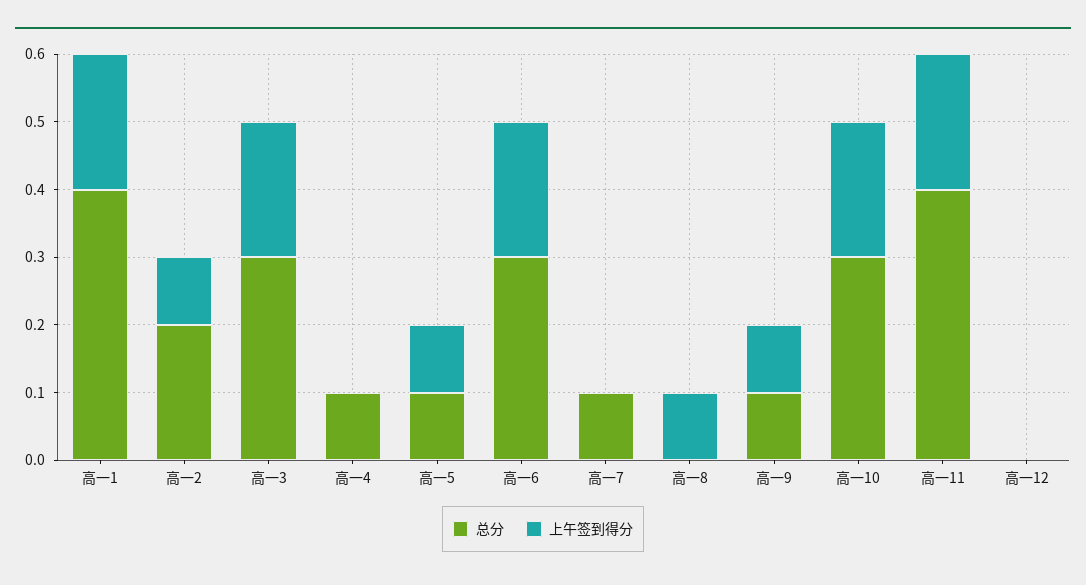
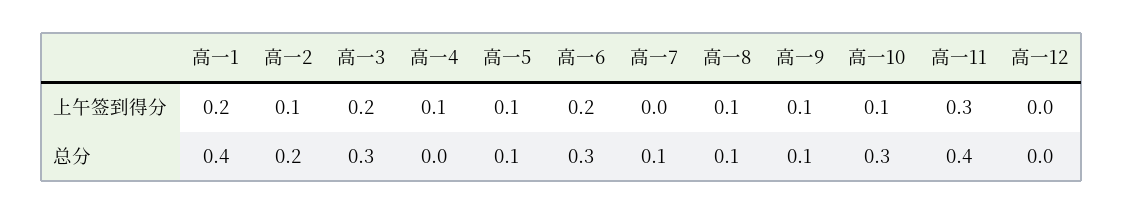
总分, 高一4: 0.1 -> 0
上午签到得分, 高一4: 0 -> 0.1
总分, 高一8: 0 -> 0.1
上午签到得分, 高一10: 0.2 -> 0.1
上午签到得分, 高一11: 0.2 -> 0.3

